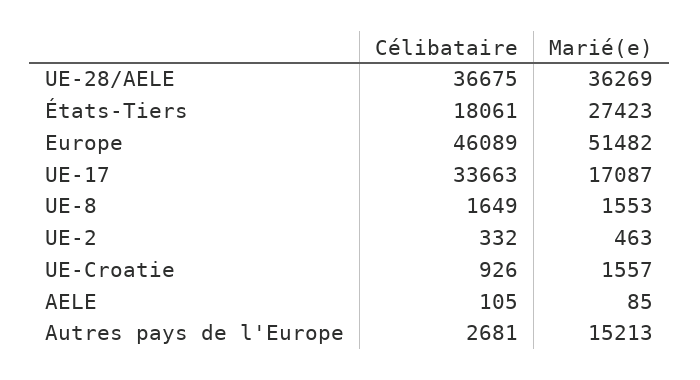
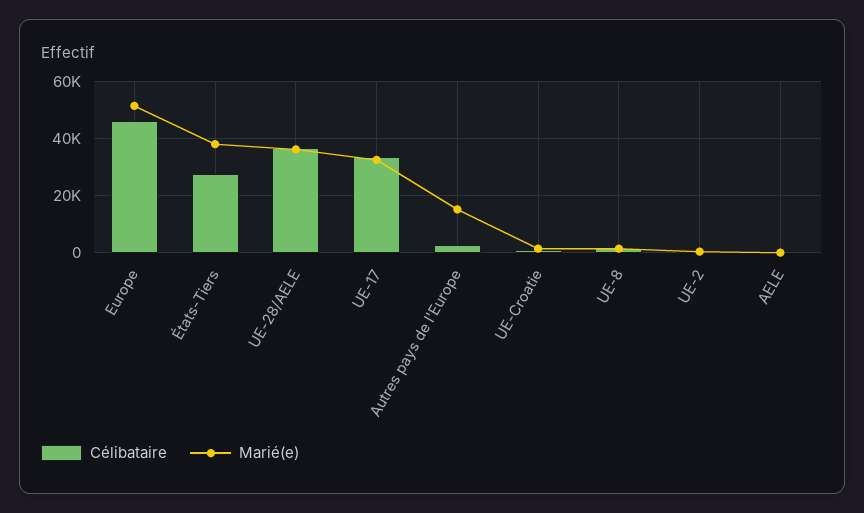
Célibataire, États-Tiers: 18061 -> 27500
Marié(e), États-Tiers: 27423 -> 37500
Marié(e), UE-17: 17087 -> 32500

